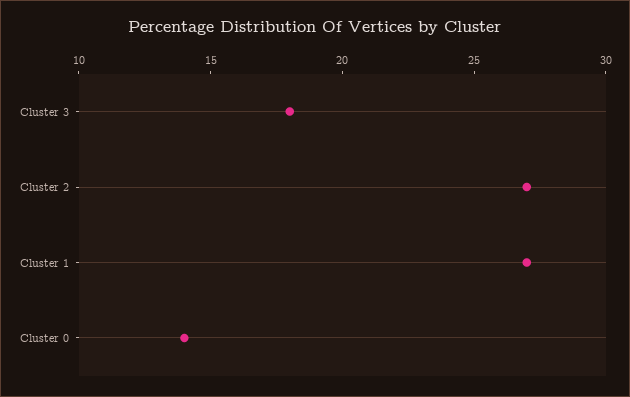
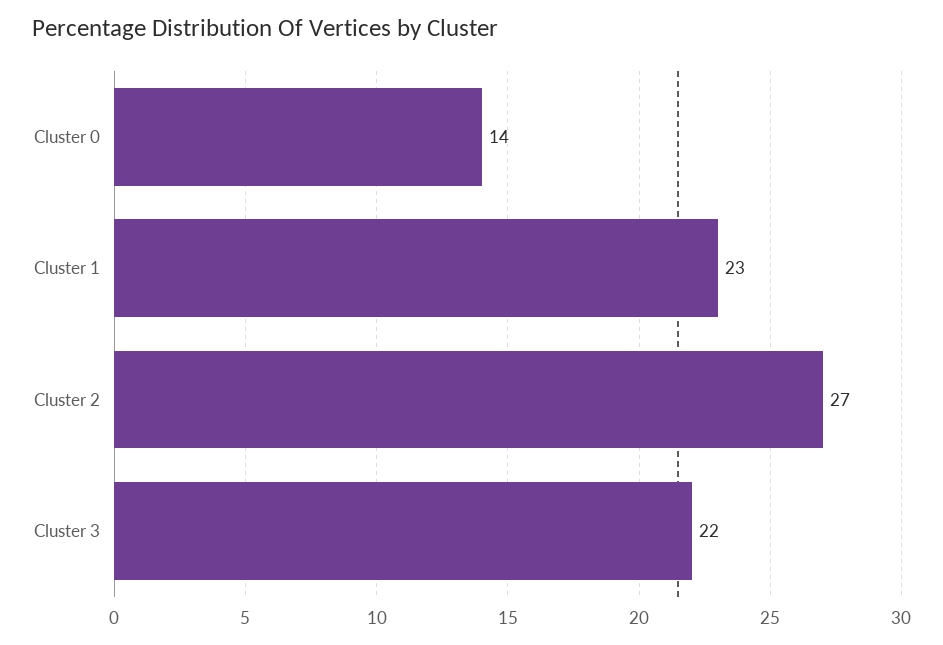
Cluster 3: 18 -> 22
Cluster 1: 27 -> 23

